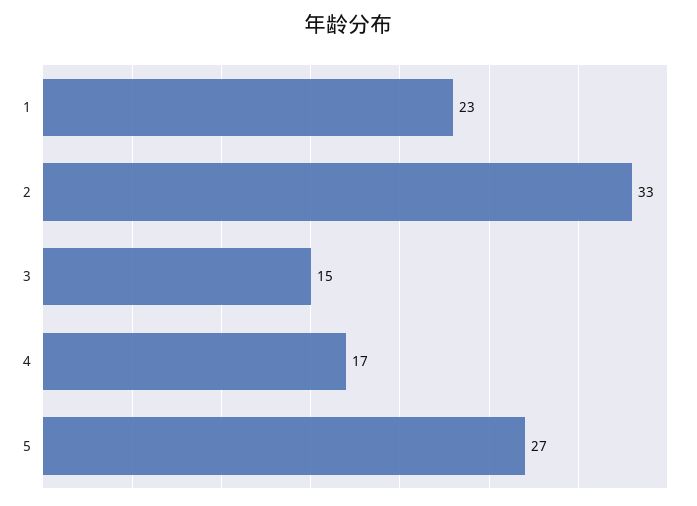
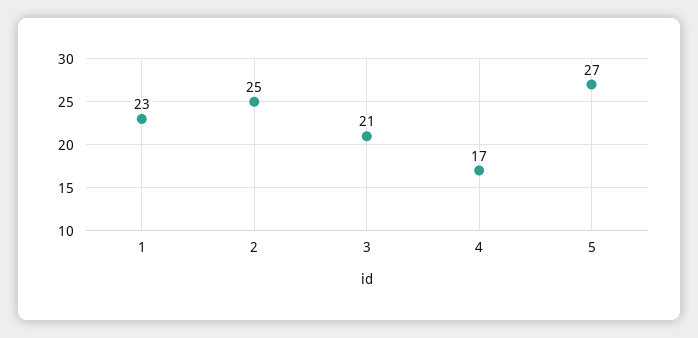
2: 33 -> 25
3: 15 -> 21

